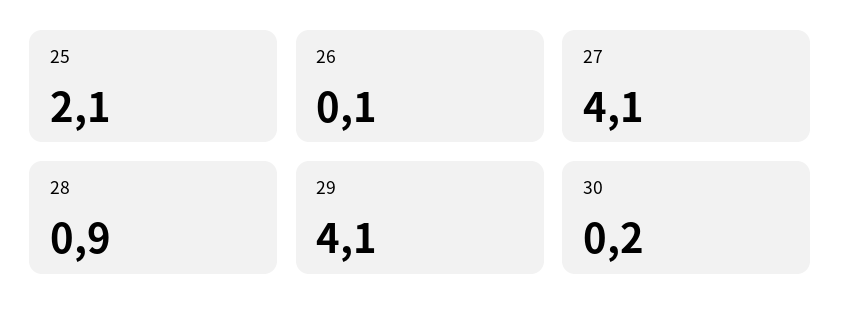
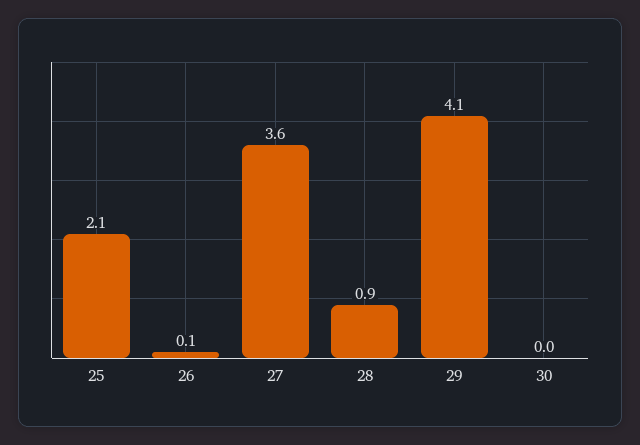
27: 4.1 -> 3.6
30: 0.2 -> 0

